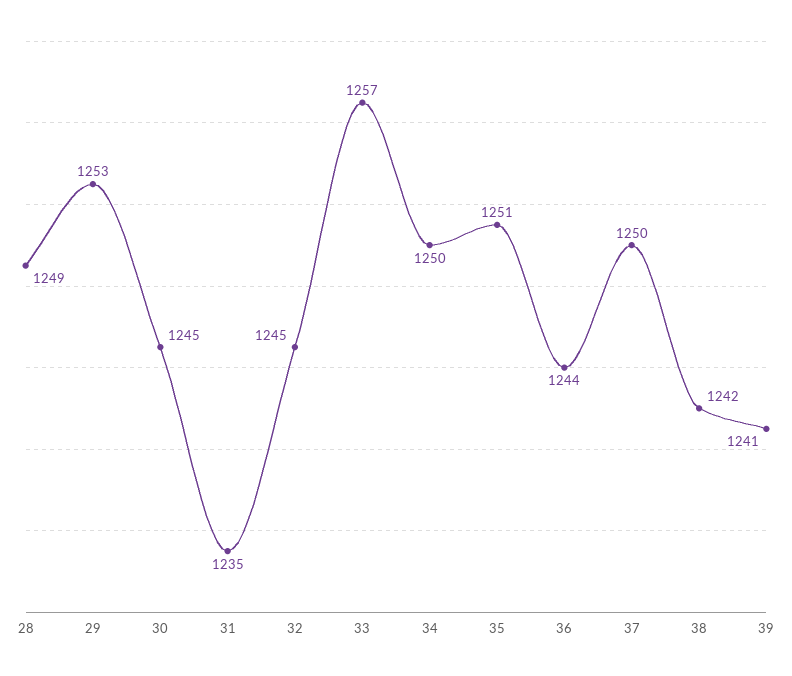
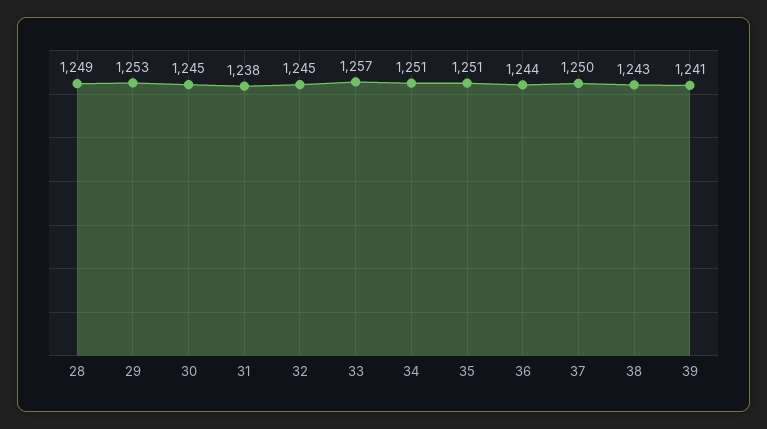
31: 1235 -> 1238
34: 1250 -> 1251
38: 1242 -> 1243

